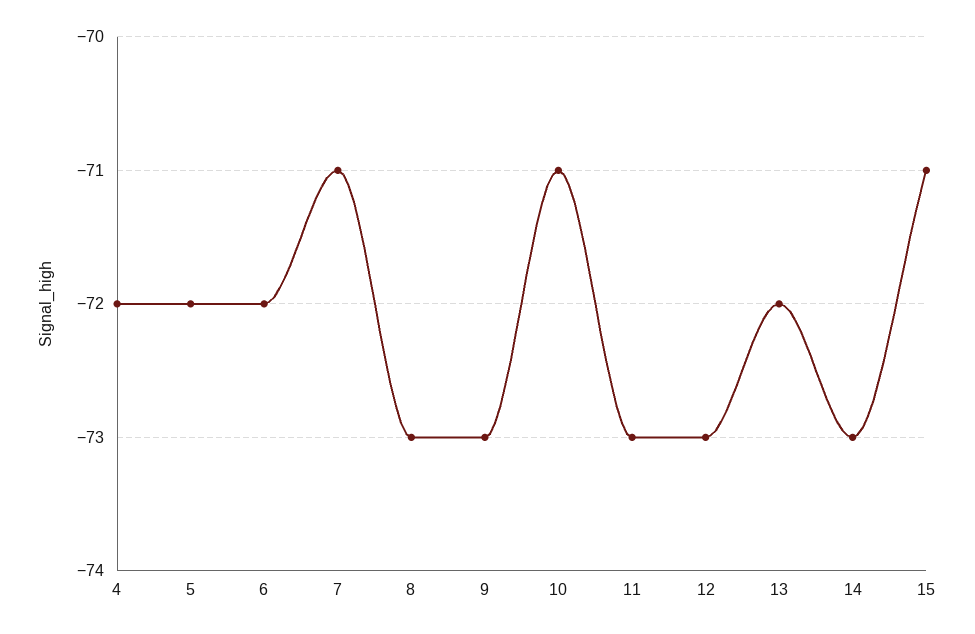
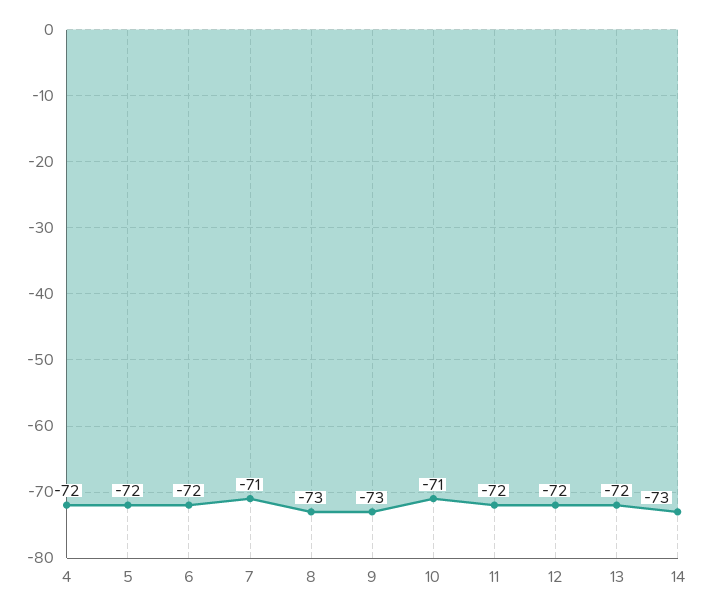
11: -73 -> -72
12: -73 -> -72
15: -71 -> none

